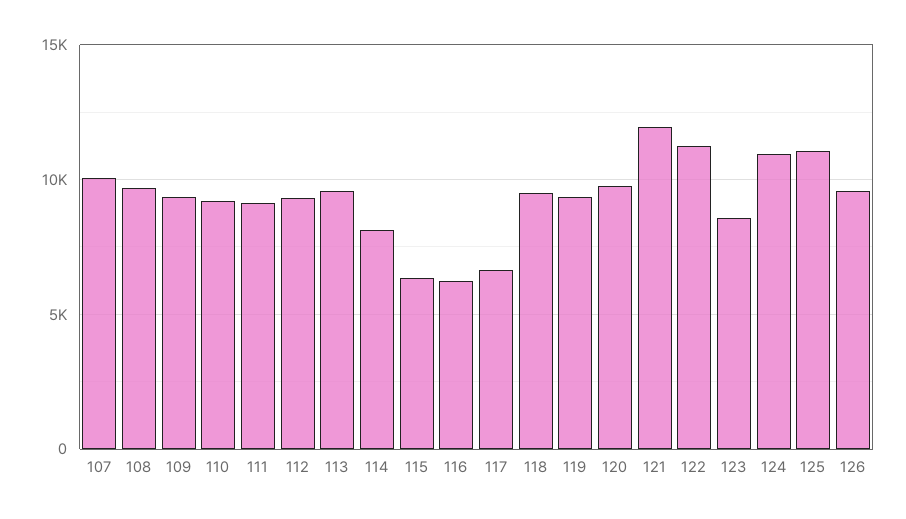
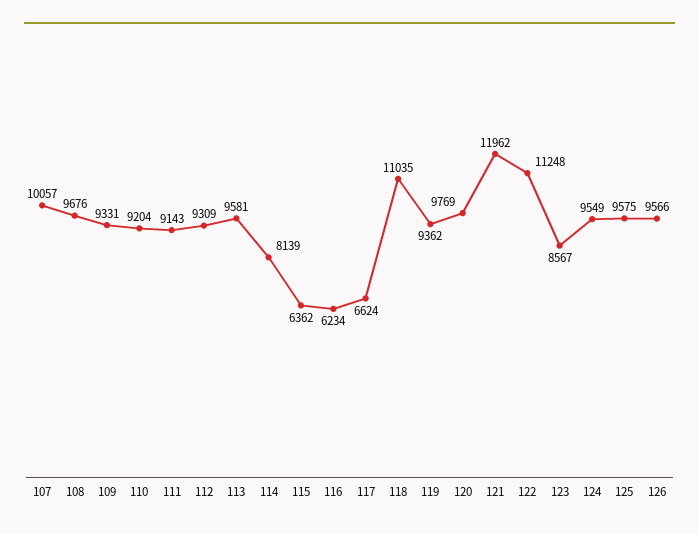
118: 9500 -> 11035
124: 11000 -> 9549
125: 11000 -> 9575

